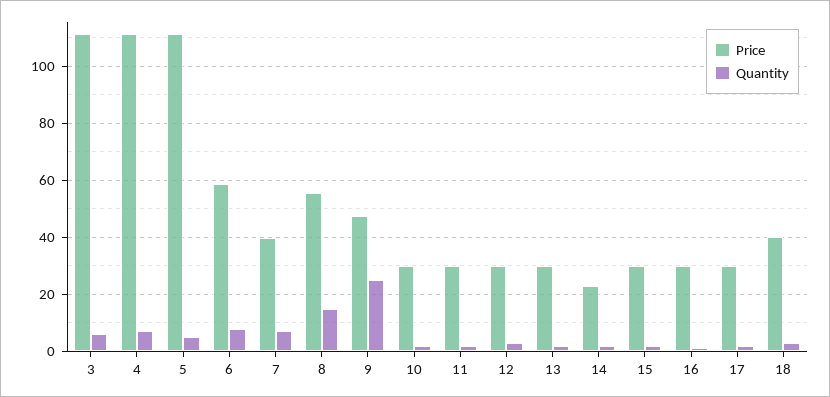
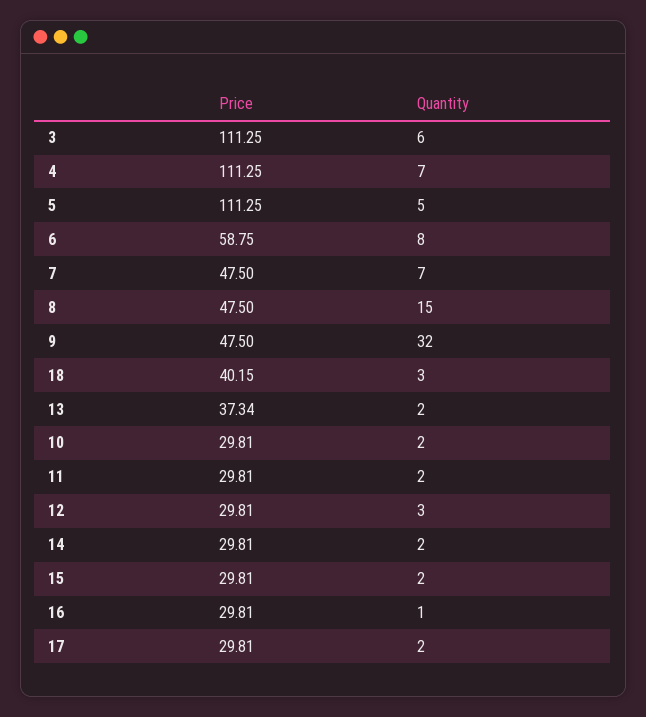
Price, 7: 40 -> 47.5
Price, 8: 55 -> 47.5
Quantity, 9: 25 -> 32
Price, 13: 30 -> 37.34
Price, 14: 22.5 -> 29.81

